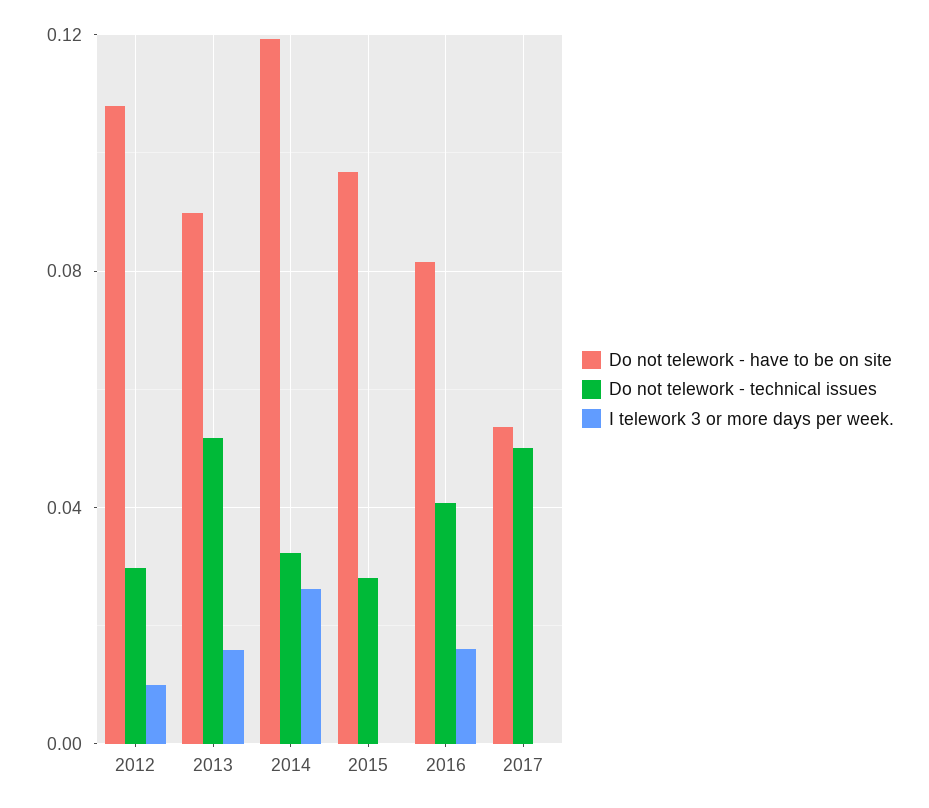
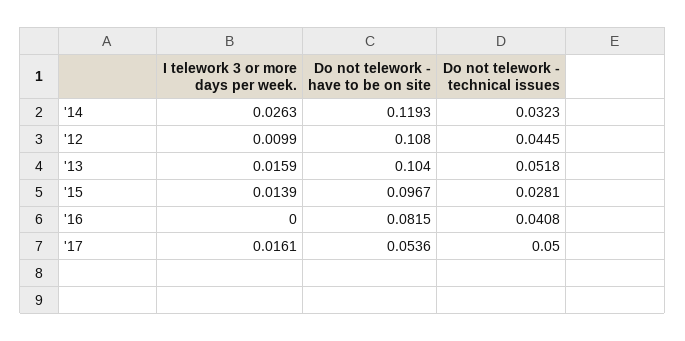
Do not telework - technical issues, 2012: 0.03 -> 0.0445
Do not telework - have to be on site, 2013: 0.09 -> 0.104
I telework 3 or more days per week., 2015: 0 -> 0.0139
I telework 3 or more days per week., 2016: 0.015 -> 0
I telework 3 or more days per week., 2017: 0 -> 0.0161

